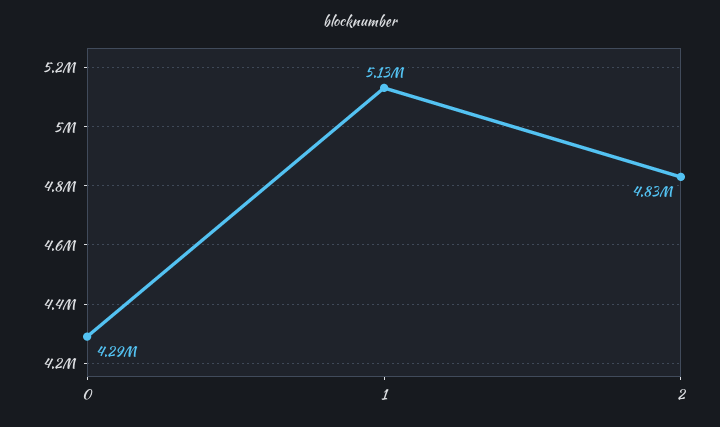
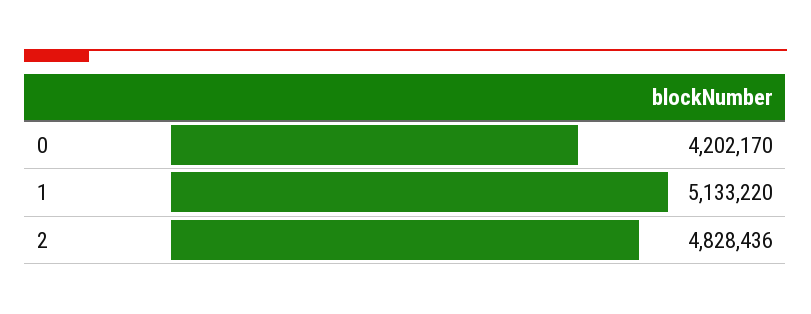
0: 4290000 -> 4202170

